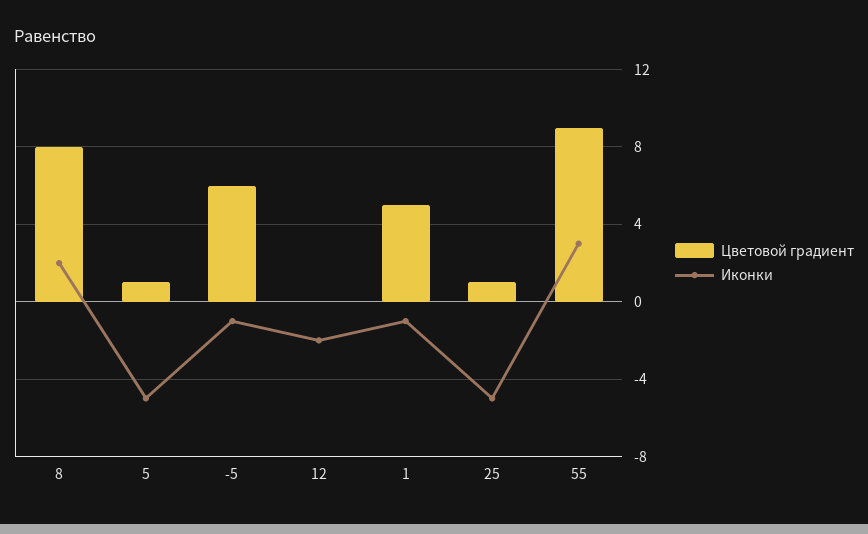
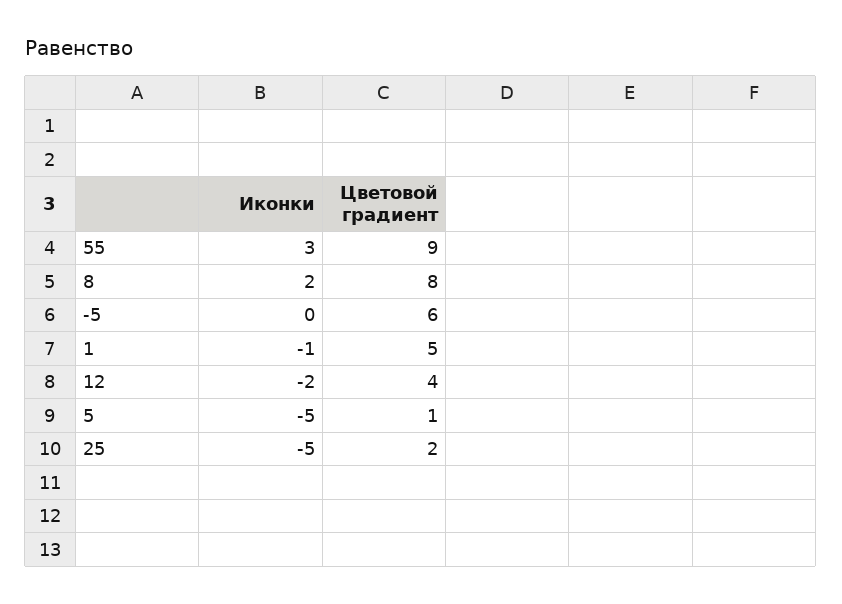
Иконки, -5: -1 -> 0
Цветовой градиент, 12: 0 -> 4
Цветовой градиент, 25: 1 -> 2

